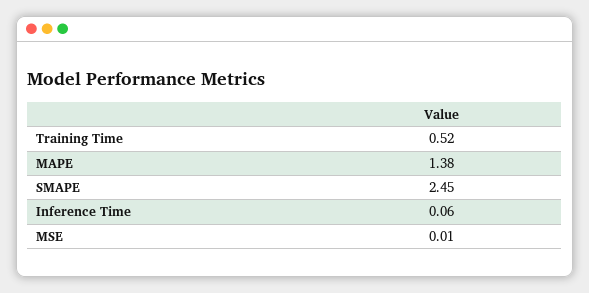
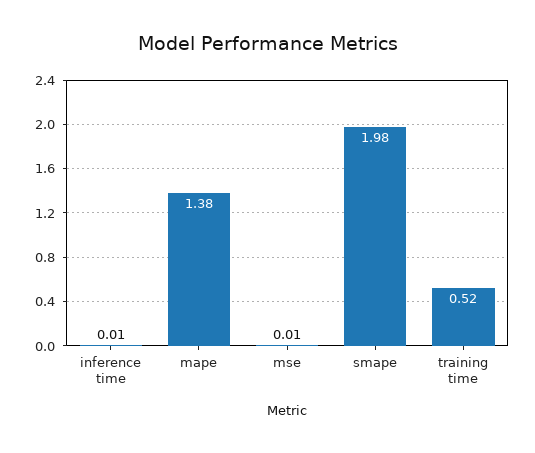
SMAPE: 2.45 -> 1.98
Inference Time: 0.06 -> 0.01

